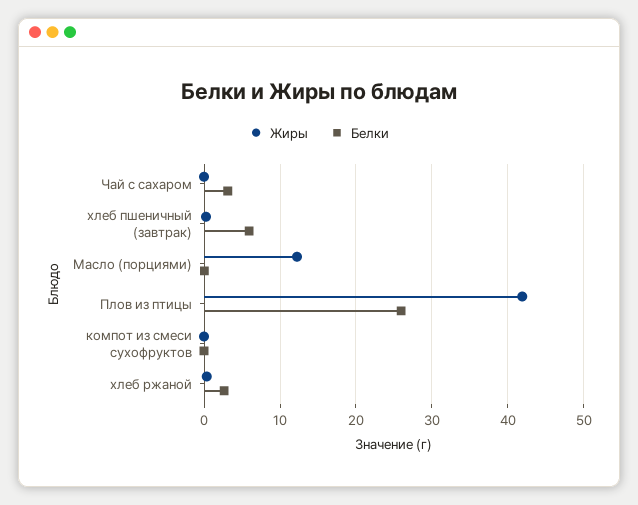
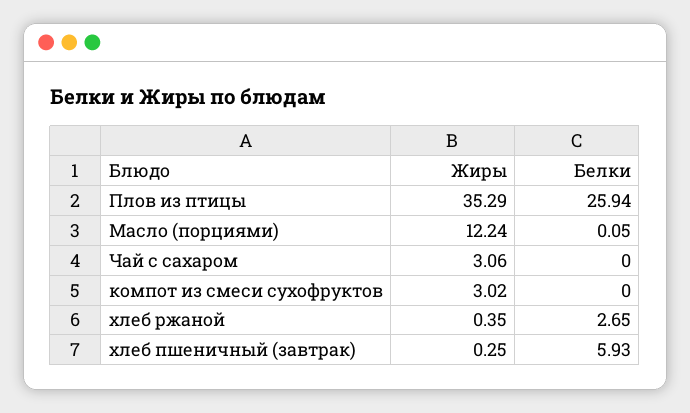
Жиры, Чай с сахаром: 0 -> 3.06
Белки, Чай с сахаром: 3 -> 0
Жиры, Плов из птицы: 42 -> 35.29
Жиры, компот из смеси сухофруктов: 0 -> 3.02

